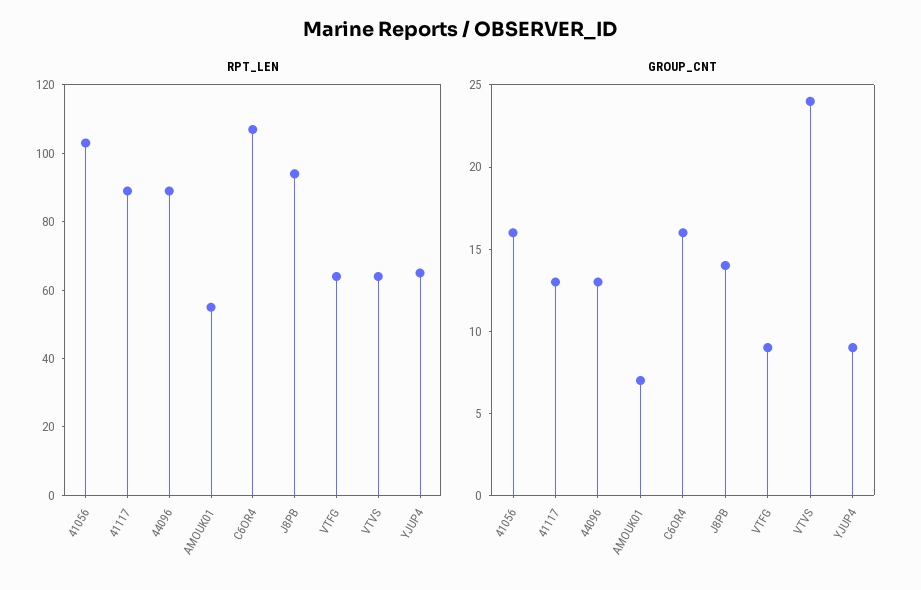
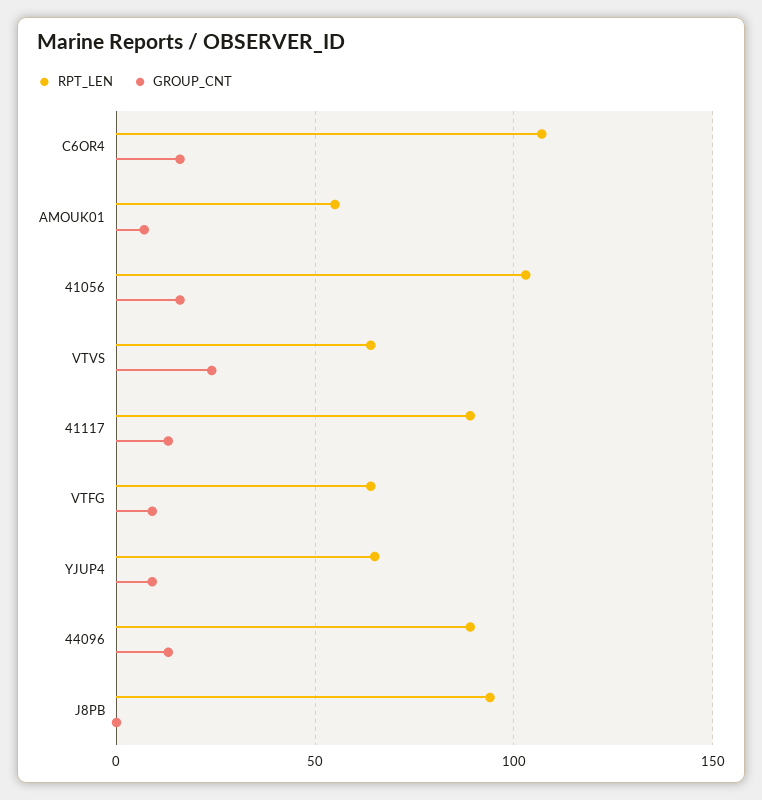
GROUP_CNT, J8PB: 14 -> 0

